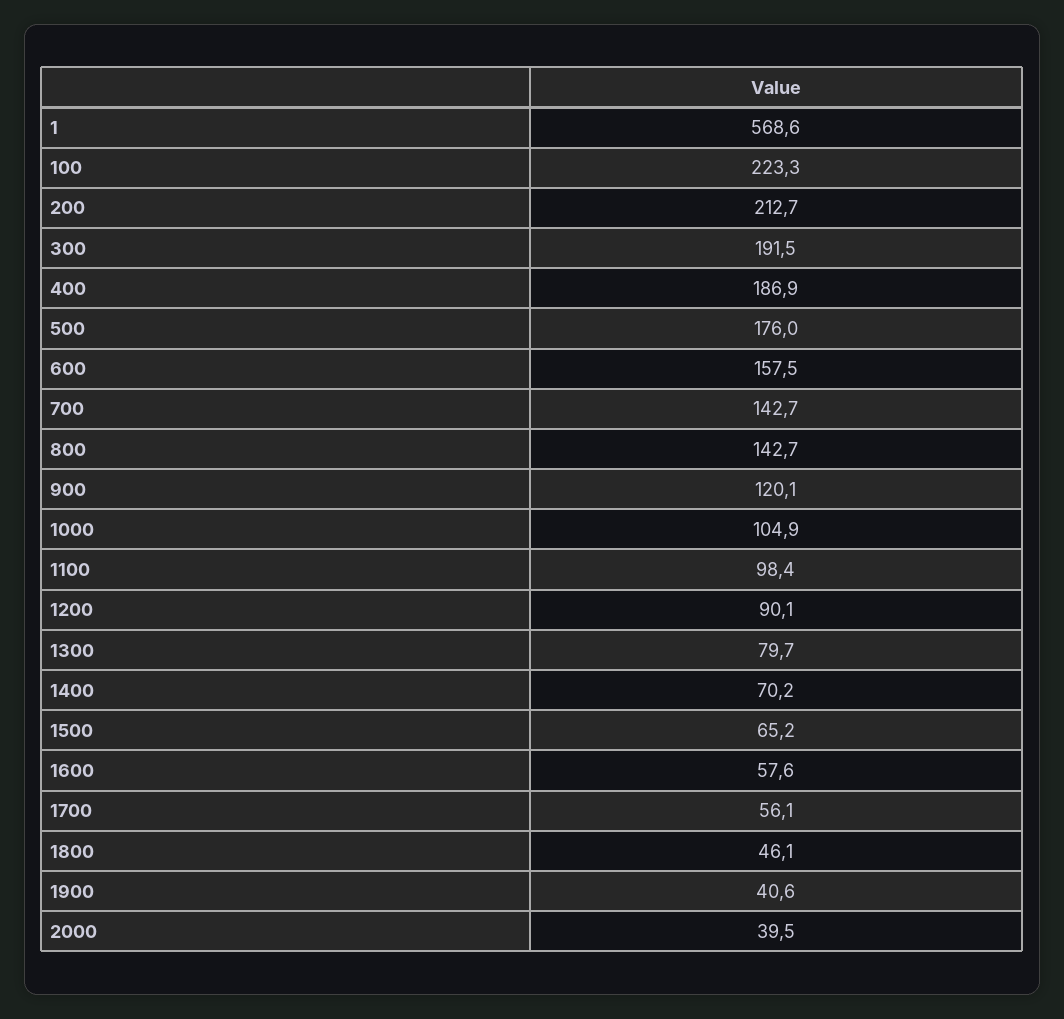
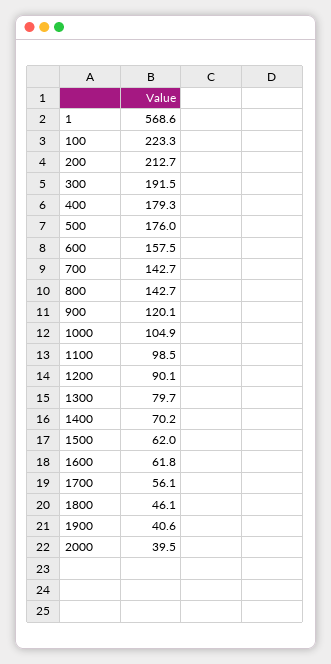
400: 186.9 -> 179.3
1100: 98.4 -> 98.5
1500: 65.2 -> 62
1600: 57.6 -> 61.8

